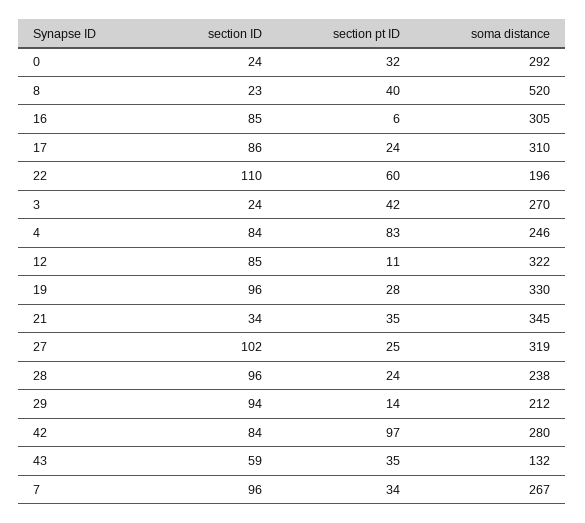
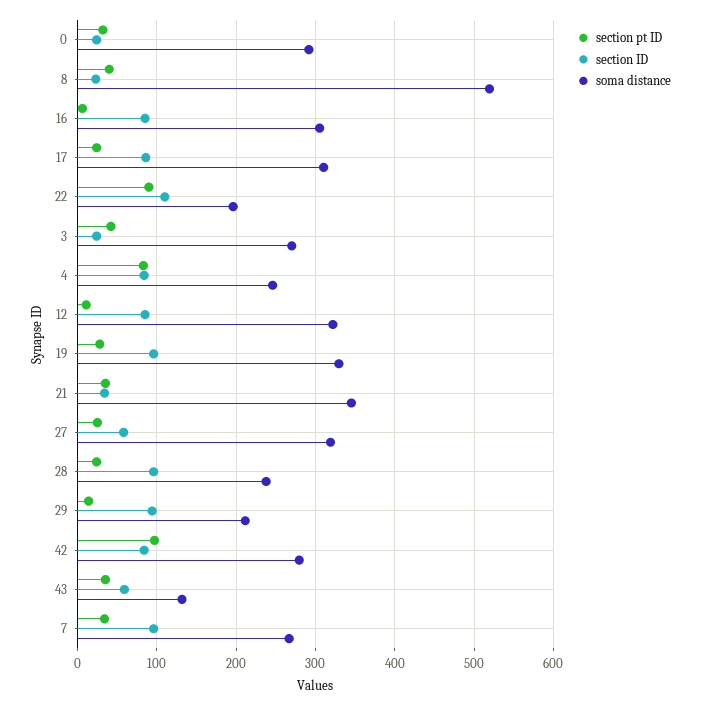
section pt ID, 22: 60 -> 90
section ID, 27: 102 -> 60

